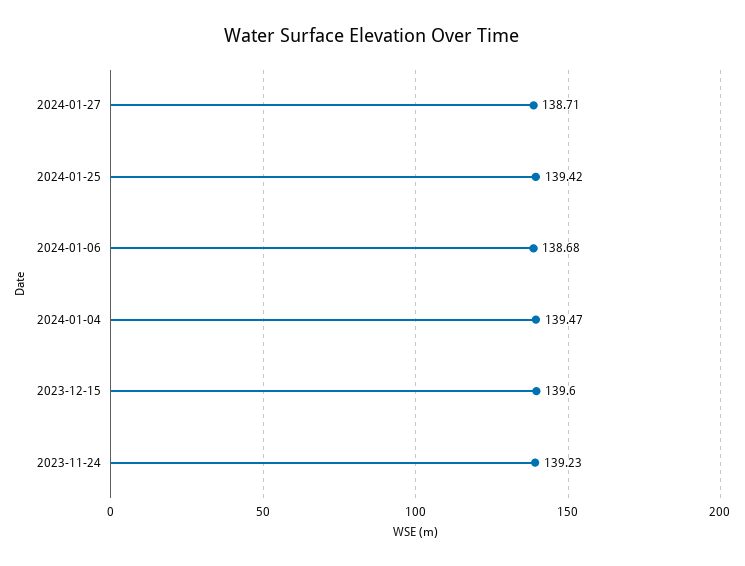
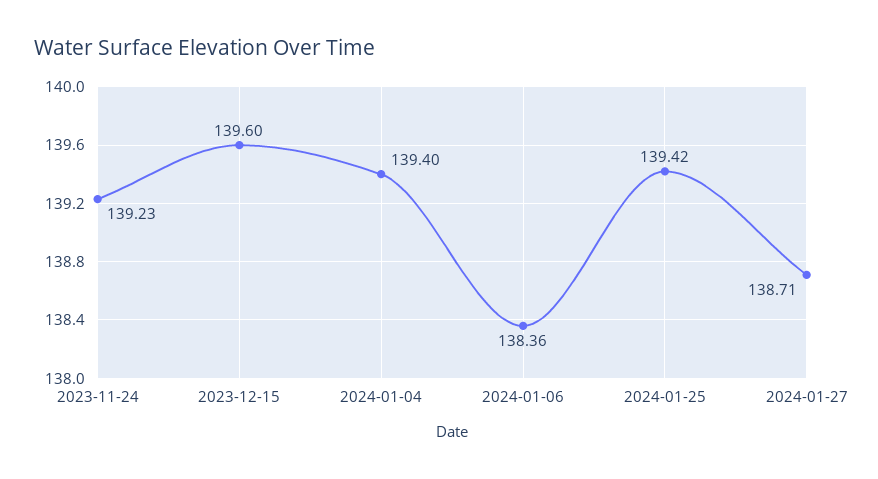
2024-01-06: 138.68 -> 138.36
2024-01-04: 139.47 -> 139.4

